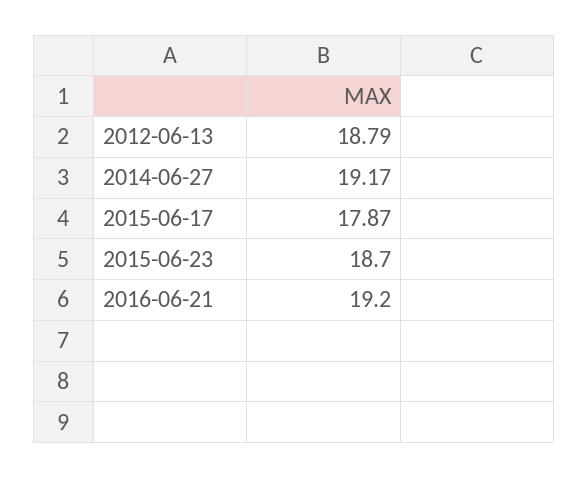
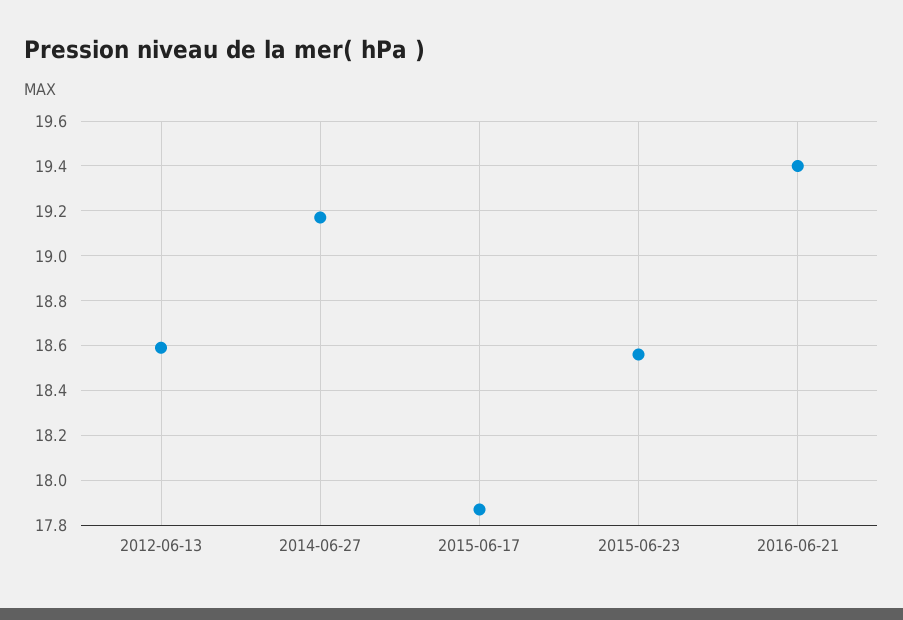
2012-06-13: 18.79 -> 18.6
2015-06-23: 18.7 -> 18.55
2016-06-21: 19.2 -> 19.4

